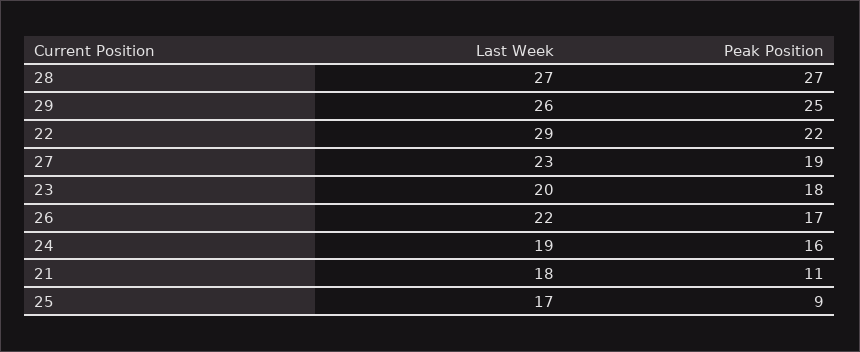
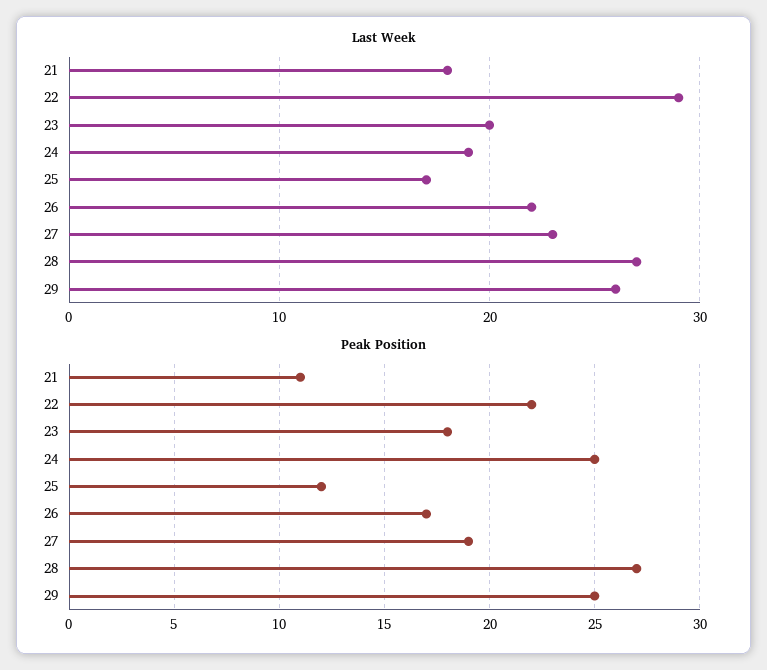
Peak Position, 24: 16 -> 25
Peak Position, 25: 9 -> 12

